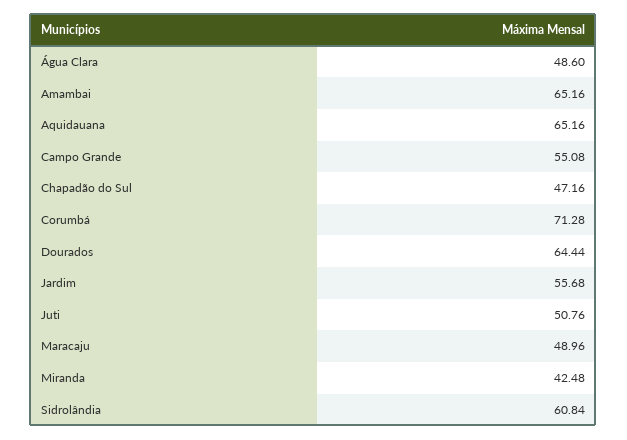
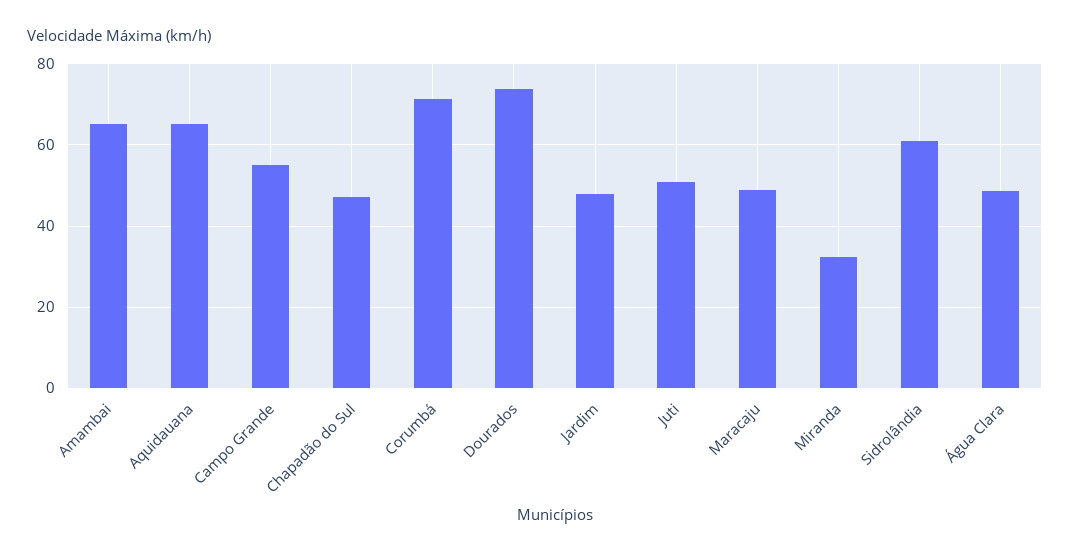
Dourados: 64.44 -> 74
Jardim: 55.68 -> 48
Miranda: 42.48 -> 32

